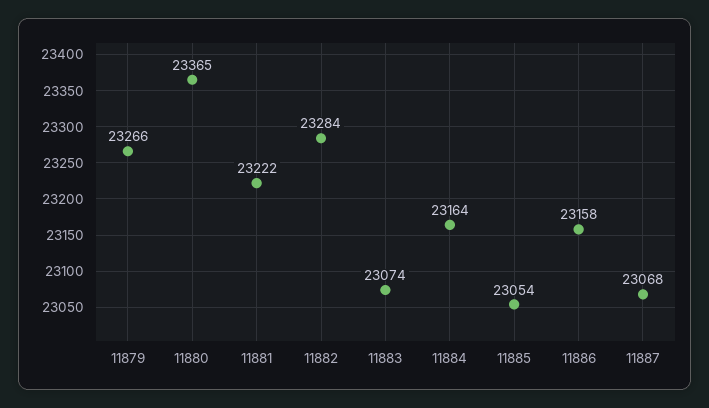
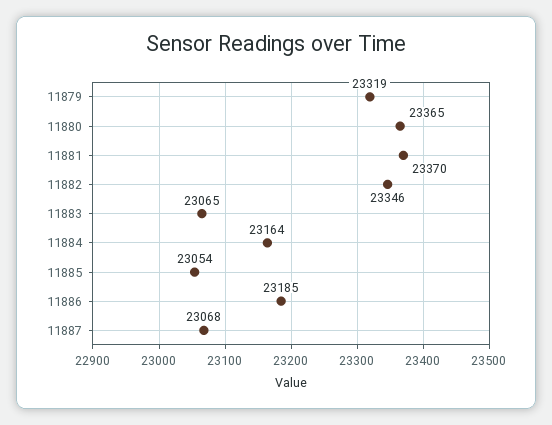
11879: 23266 -> 23319
11881: 23222 -> 23370
11882: 23284 -> 23346
11883: 23074 -> 23065
11886: 23158 -> 23185

